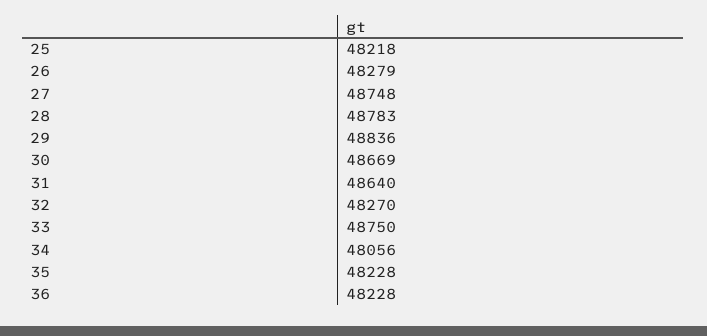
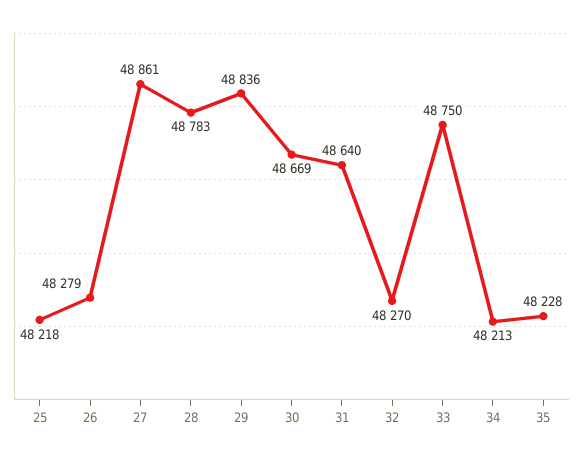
27: 48748 -> 48861
34: 48056 -> 48213
36: 48228 -> none

